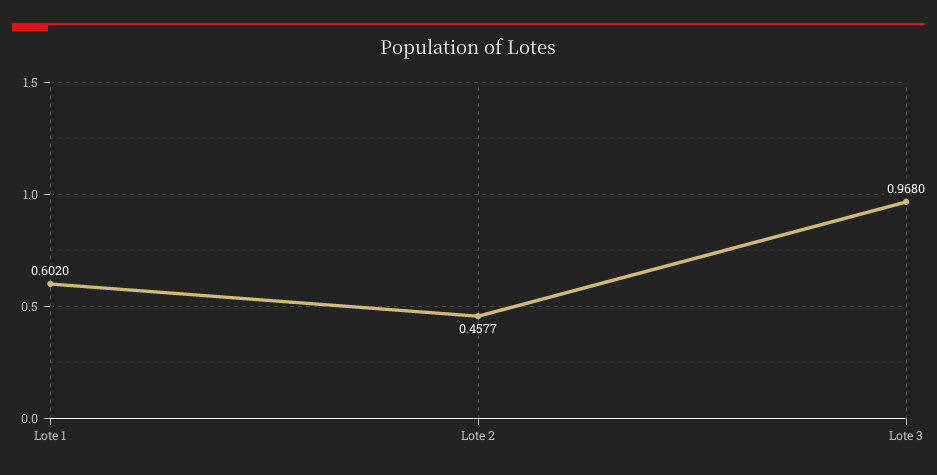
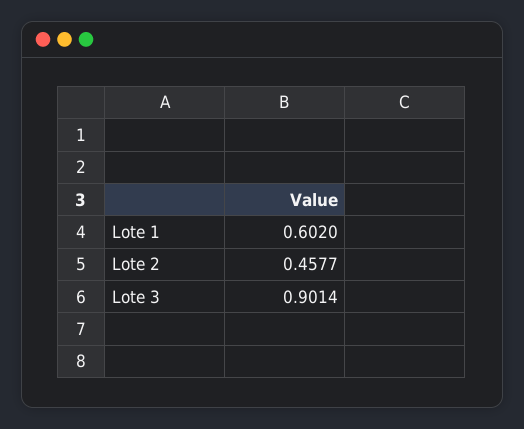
Lote 3: 0.968 -> 0.9014

